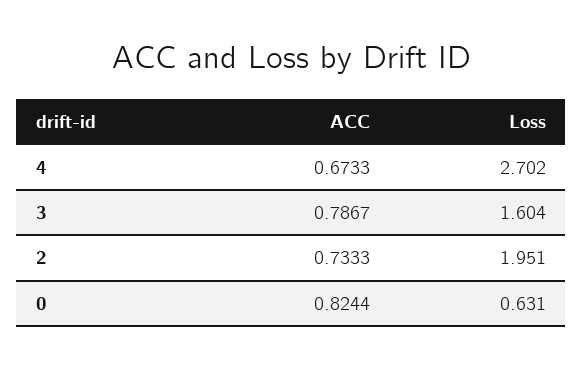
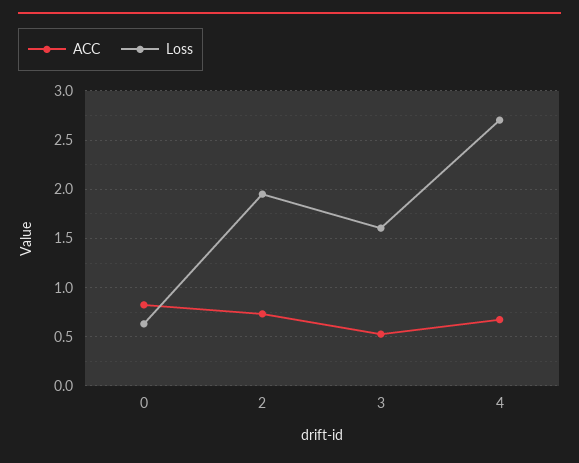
ACC, 3: 0.7867 -> 0.5

